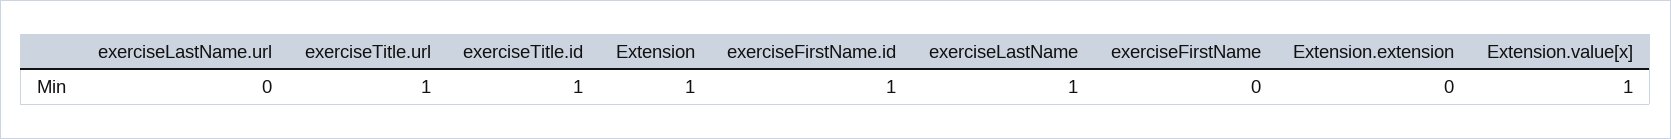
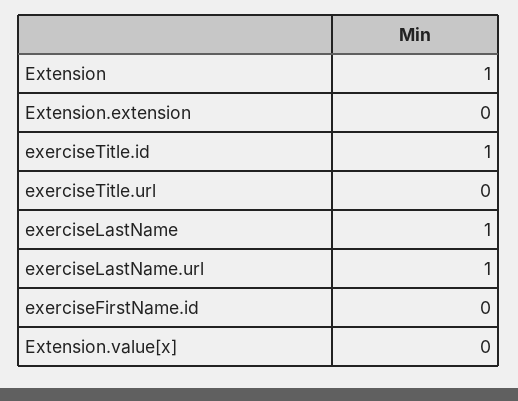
exerciseLastName.url: 0 -> 1
exerciseTitle.url: 1 -> 0
exerciseFirstName.id: 1 -> 0
exerciseFirstName: 0 -> none
Extension.value[x]: 1 -> 0

